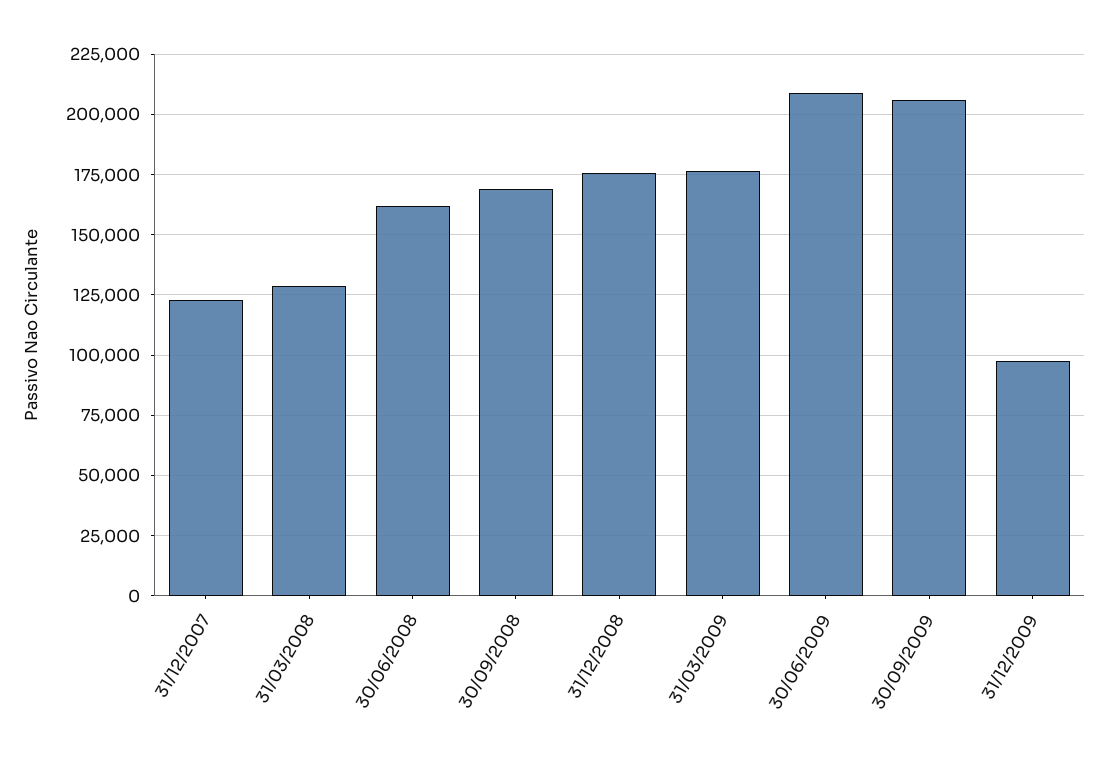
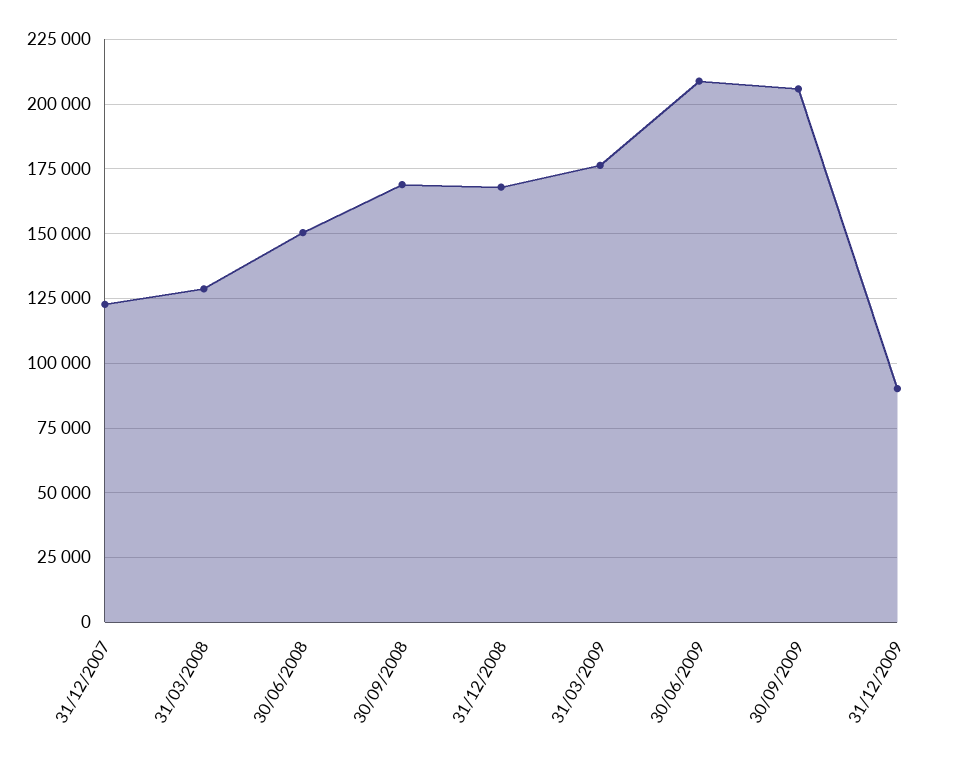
30/06/2008: 162500 -> 150000
31/12/2008: 175000 -> 167500
31/12/2009: 97500 -> 90000

